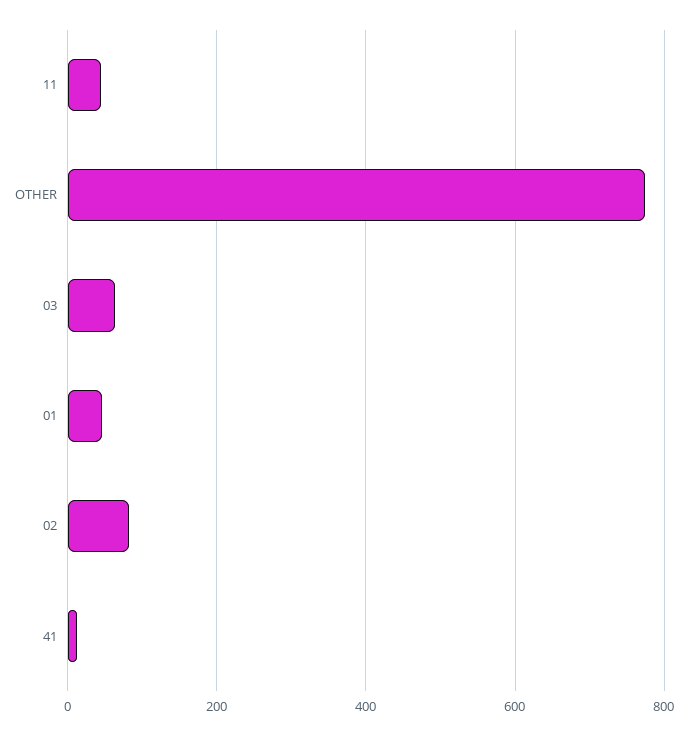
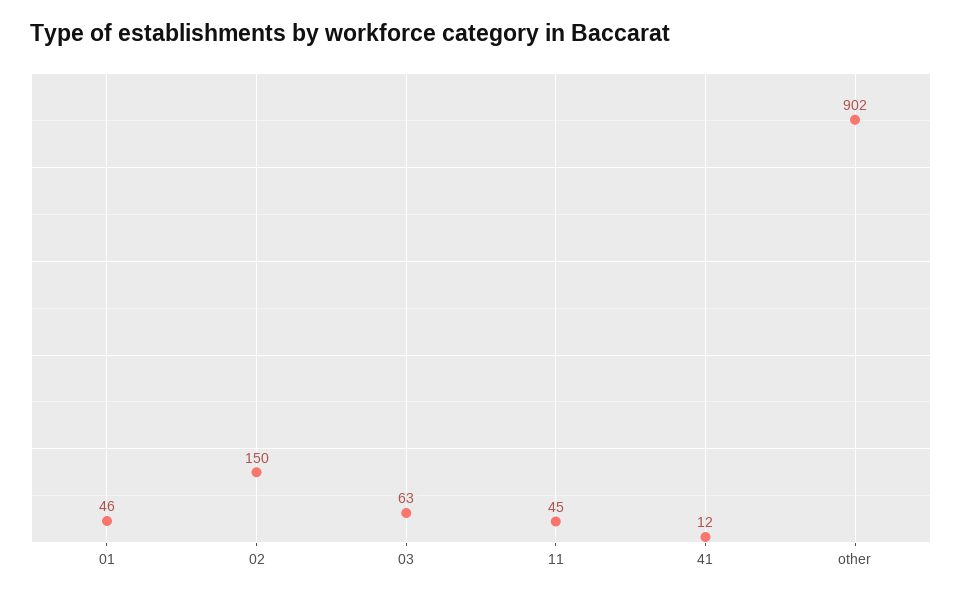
OTHER: 780 -> 902
02: 80 -> 150

